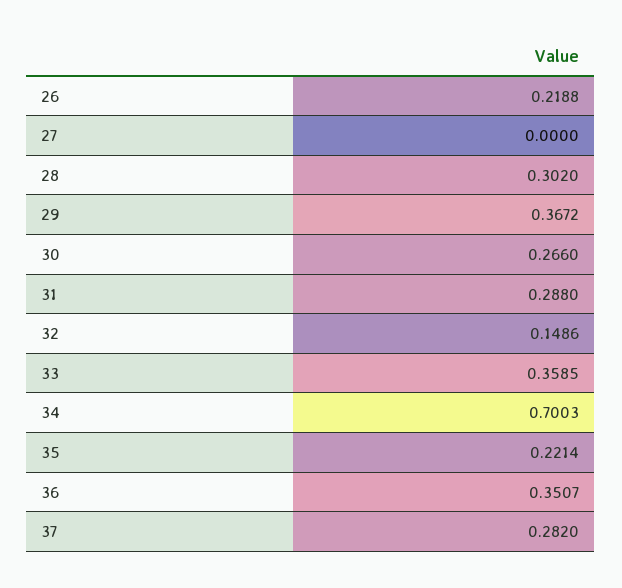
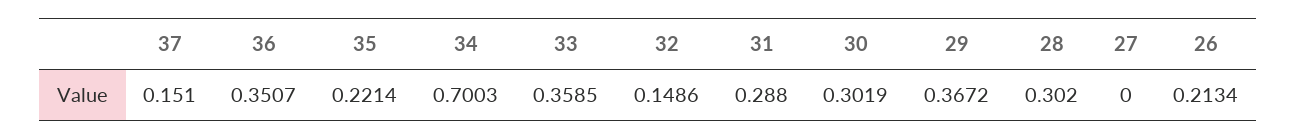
26: 0.2188 -> 0.2134
30: 0.266 -> 0.3019
37: 0.282 -> 0.151

